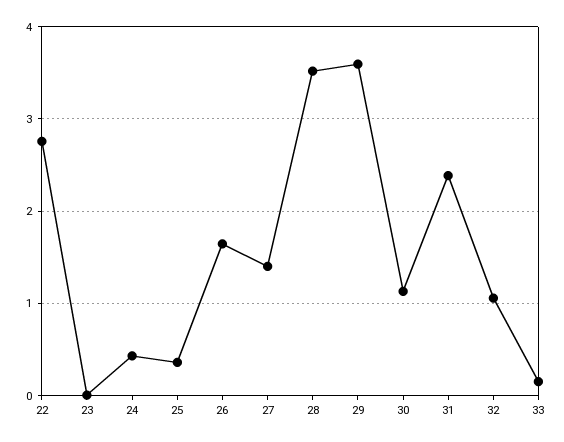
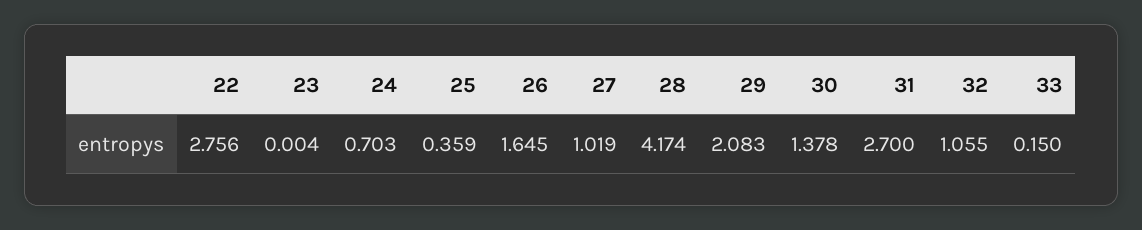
24: 0.4 -> 0.703
27: 1.4 -> 1.019
28: 3.5 -> 4.174
29: 3.6 -> 2.083
30: 1.1 -> 1.378
31: 2.4 -> 2.7

